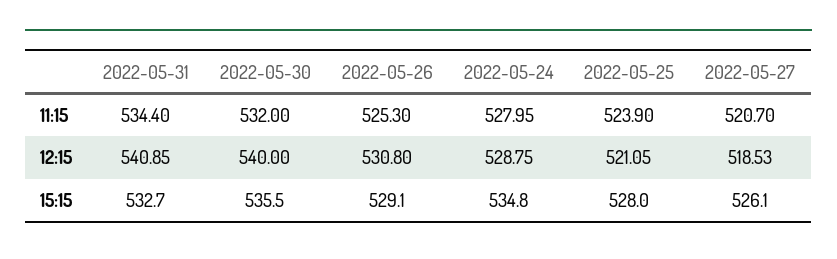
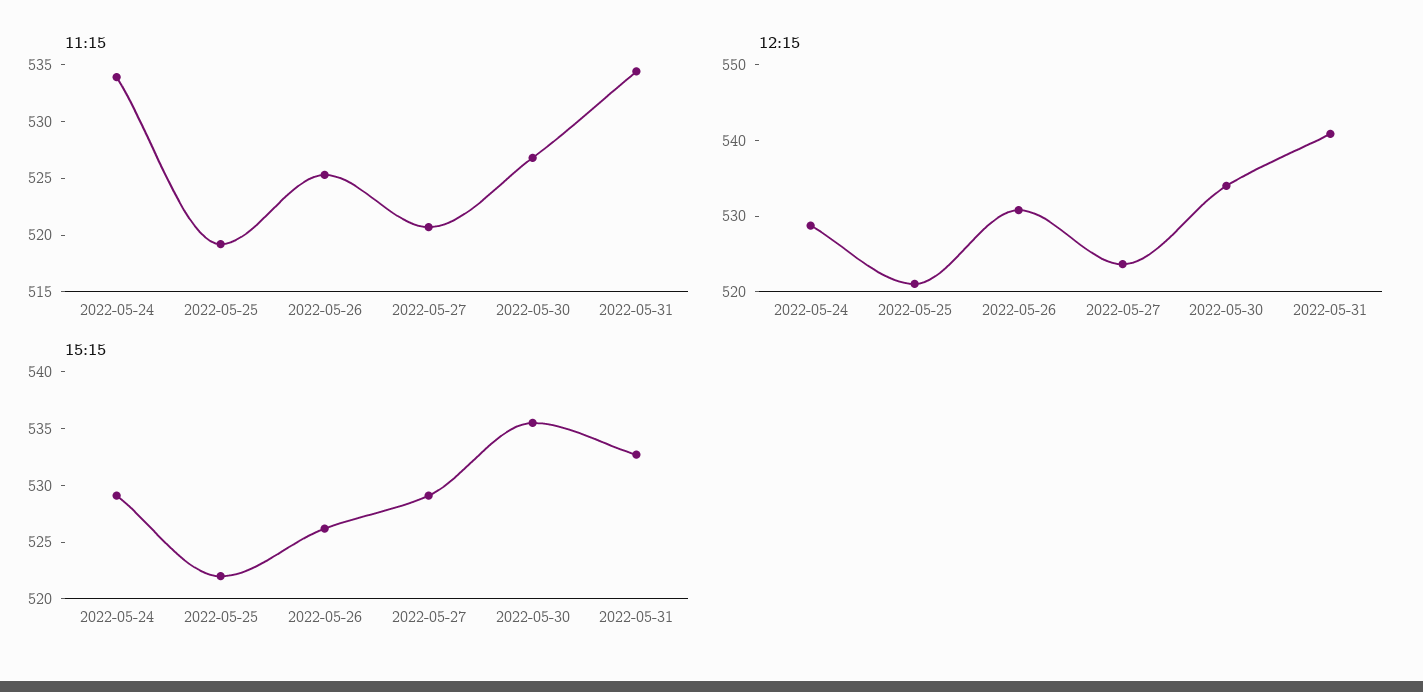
11:15, 2022-05-30: 532 -> 527
11:15, 2022-05-24: 527.95 -> 534
11:15, 2022-05-25: 523.9 -> 519
12:15, 2022-05-30: 540 -> 534
12:15, 2022-05-27: 518.53 -> 524
15:15, 2022-05-26: 529.1 -> 526
15:15, 2022-05-24: 534.8 -> 529
15:15, 2022-05-25: 528 -> 522
15:15, 2022-05-27: 526.1 -> 529

